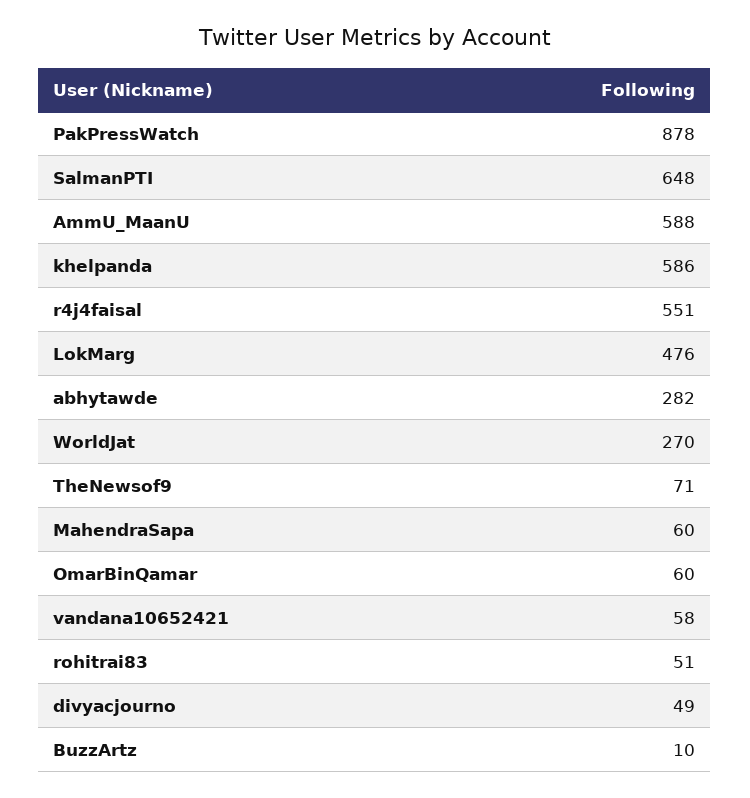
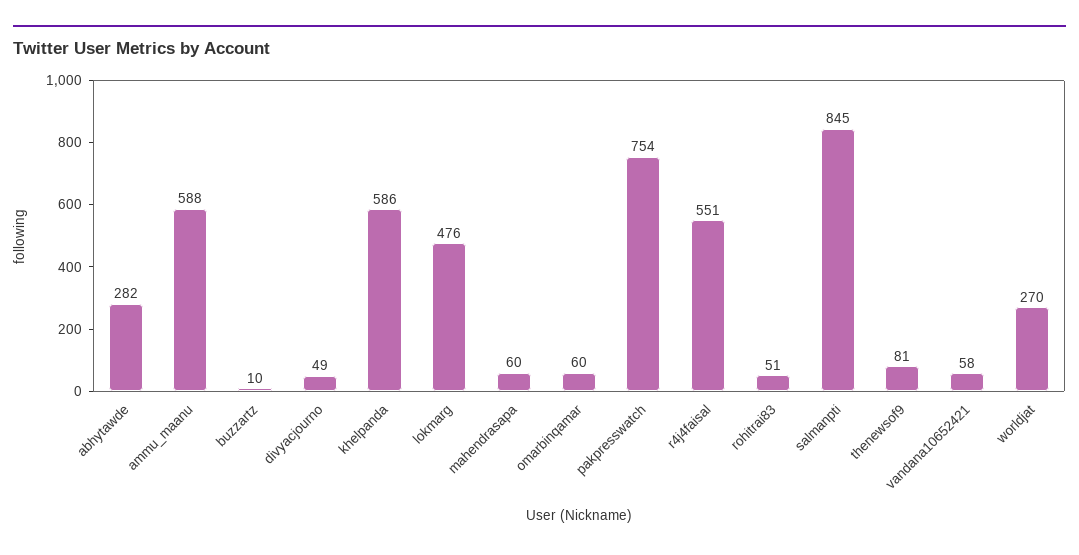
PakPressWatch: 878 -> 754
SalmanPTI: 648 -> 845
TheNewsof9: 71 -> 81

